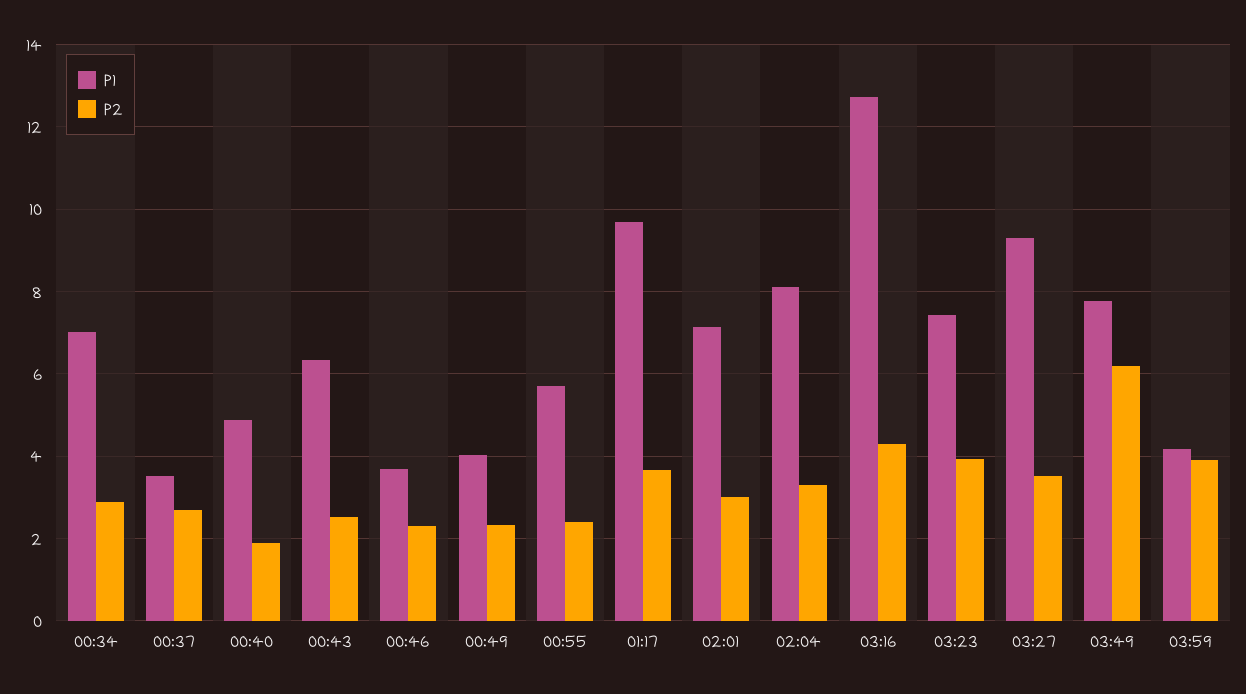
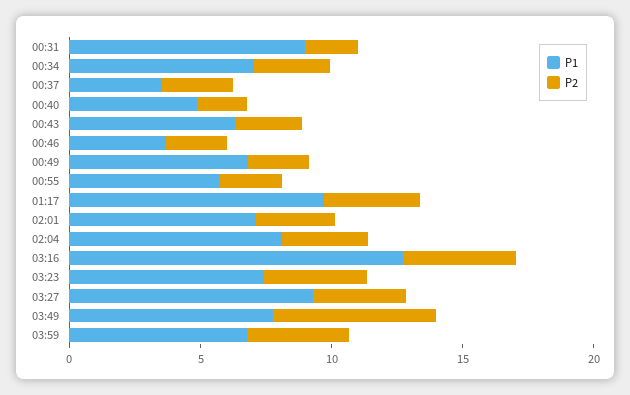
P1, 00:49: 4 -> 7
P1, 03:59: 4.2 -> 7
P1, 00:31: none -> 9
P2, 00:31: none -> 2

